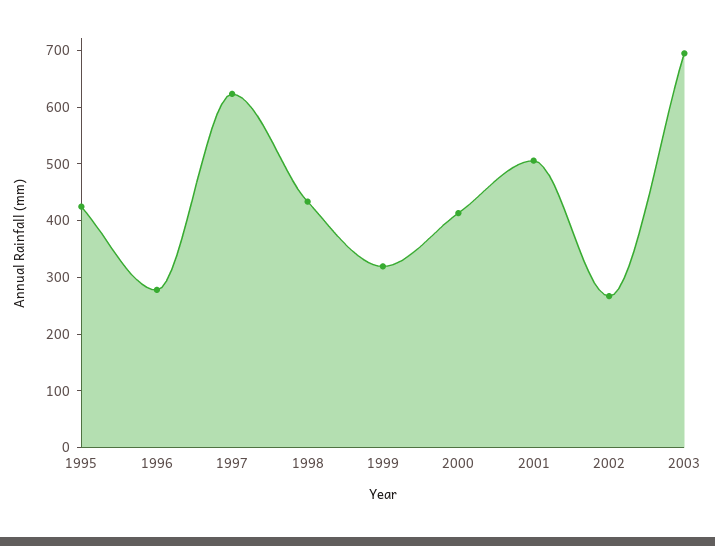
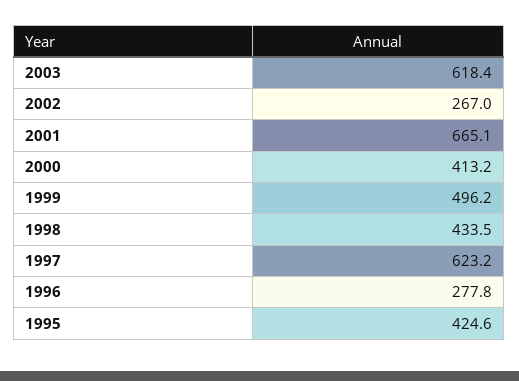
1999: 320 -> 496.2
2001: 500 -> 665.1
2003: 700 -> 618.4

